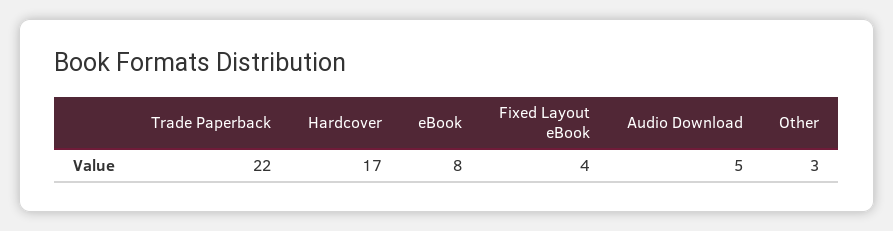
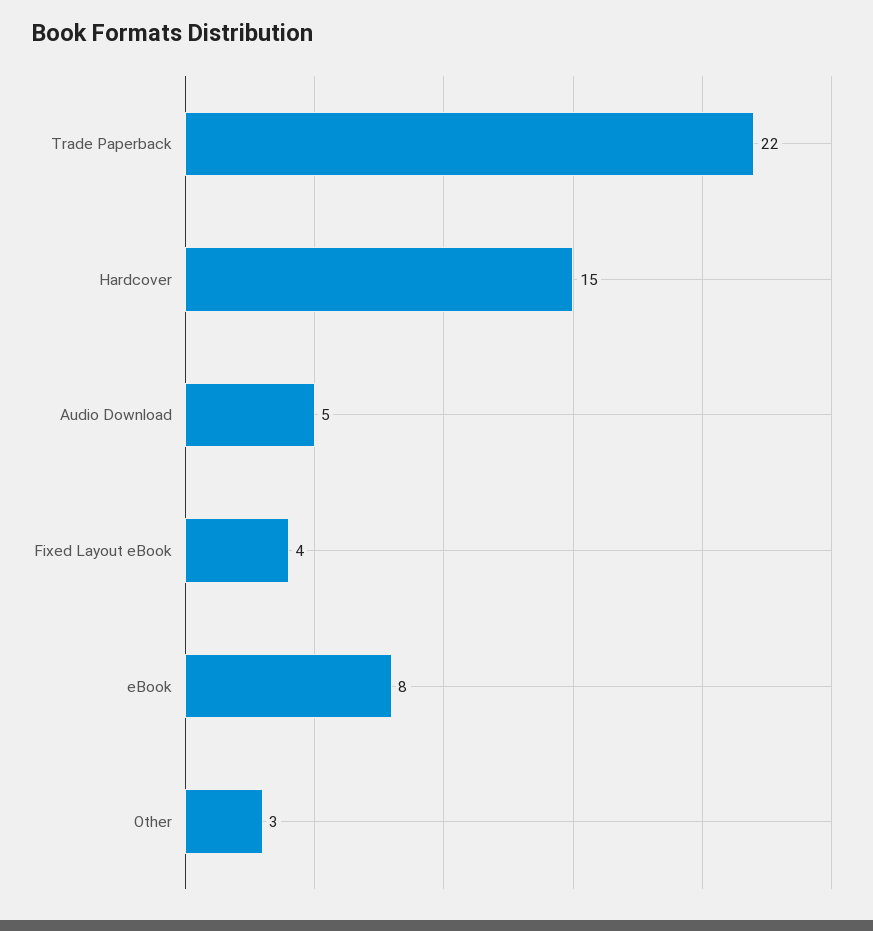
Hardcover: 17 -> 15

